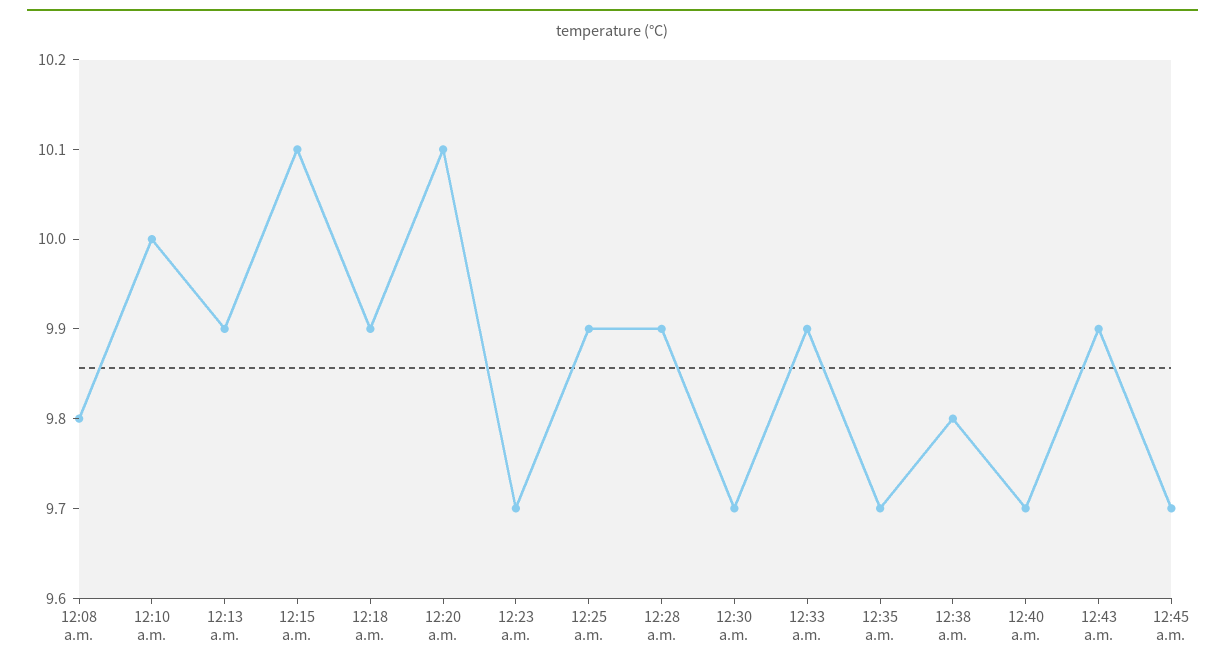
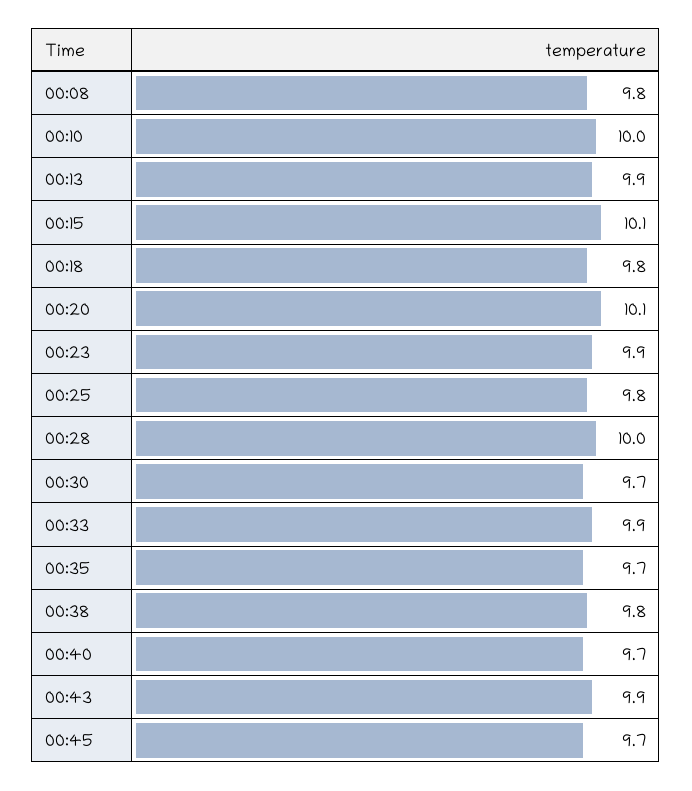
12:18 a.m.: 9.9 -> 9.8
12:23 a.m.: 9.7 -> 9.9
12:25 a.m.: 9.9 -> 9.8
12:28 a.m.: 9.9 -> 10

